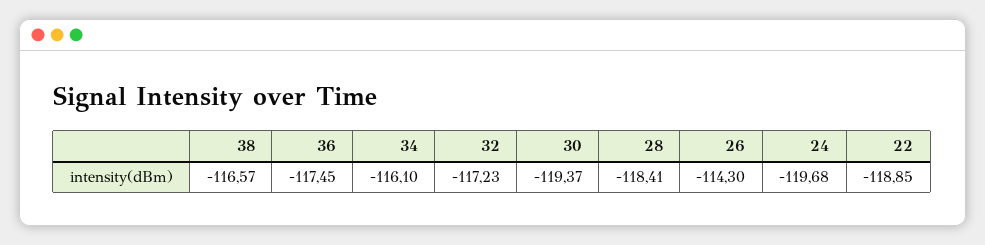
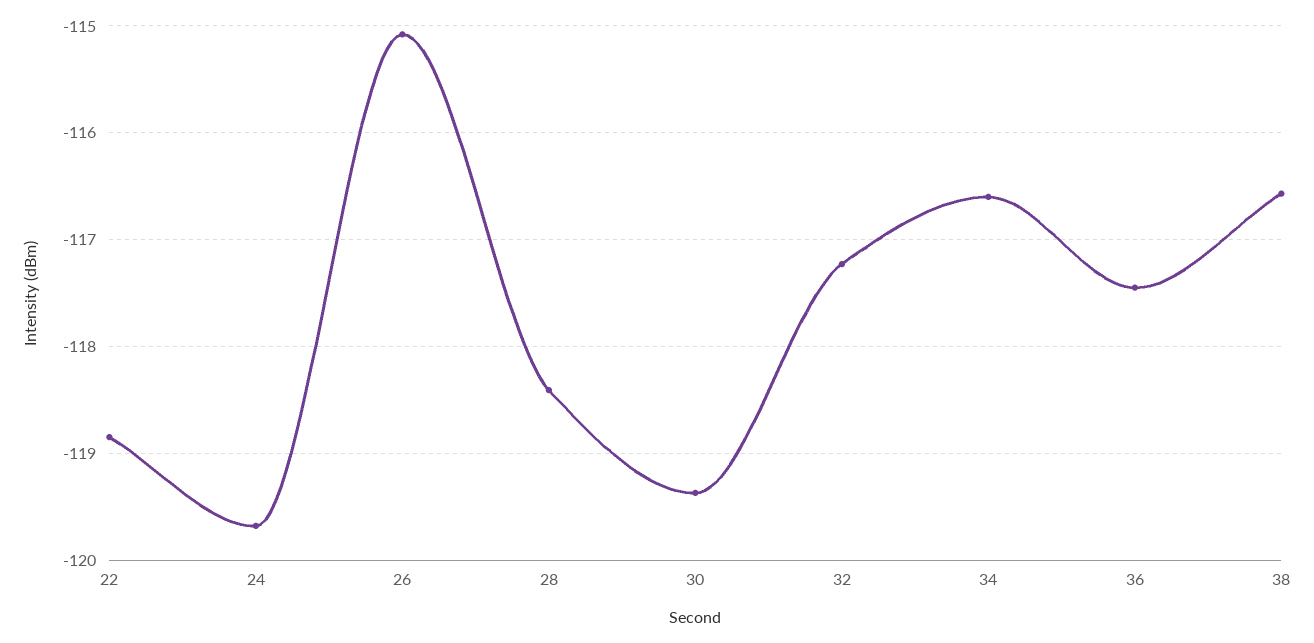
34: -116.1 -> -116.6
26: -114.3 -> -115.1

